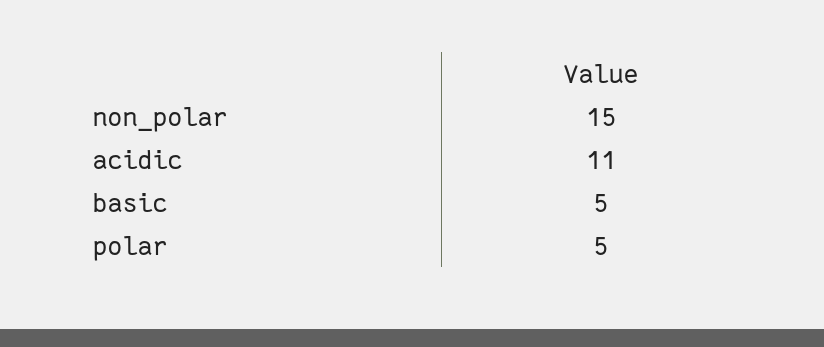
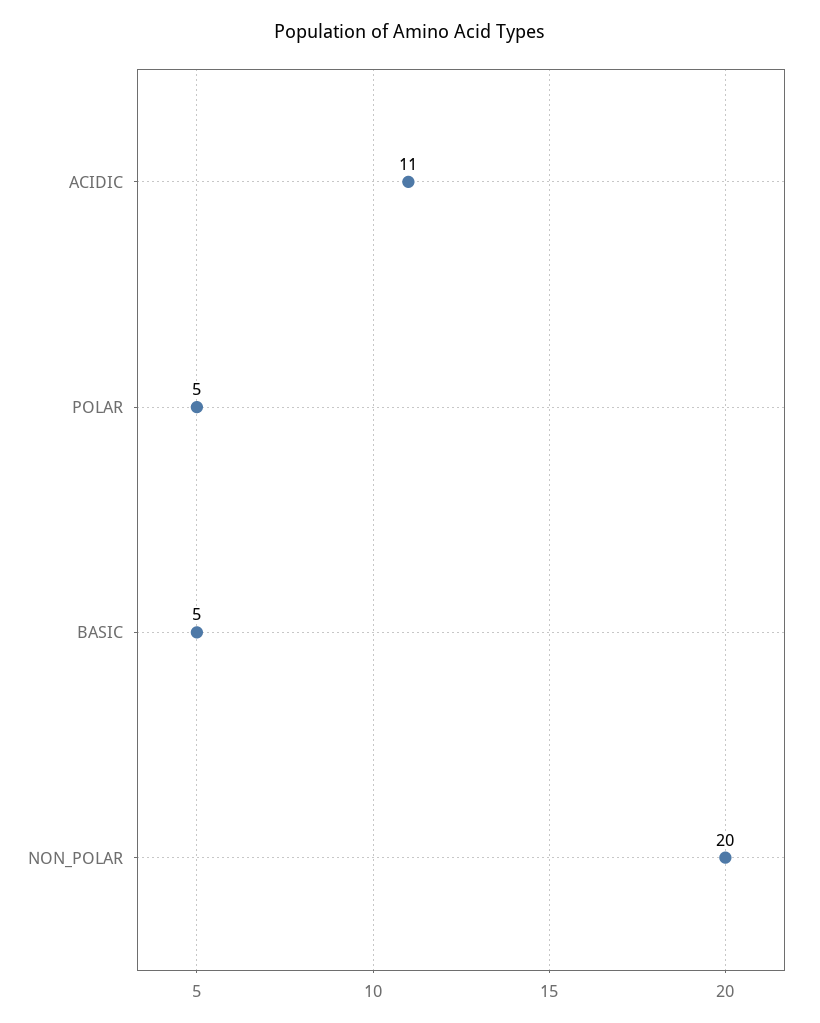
non_polar: 15 -> 20

